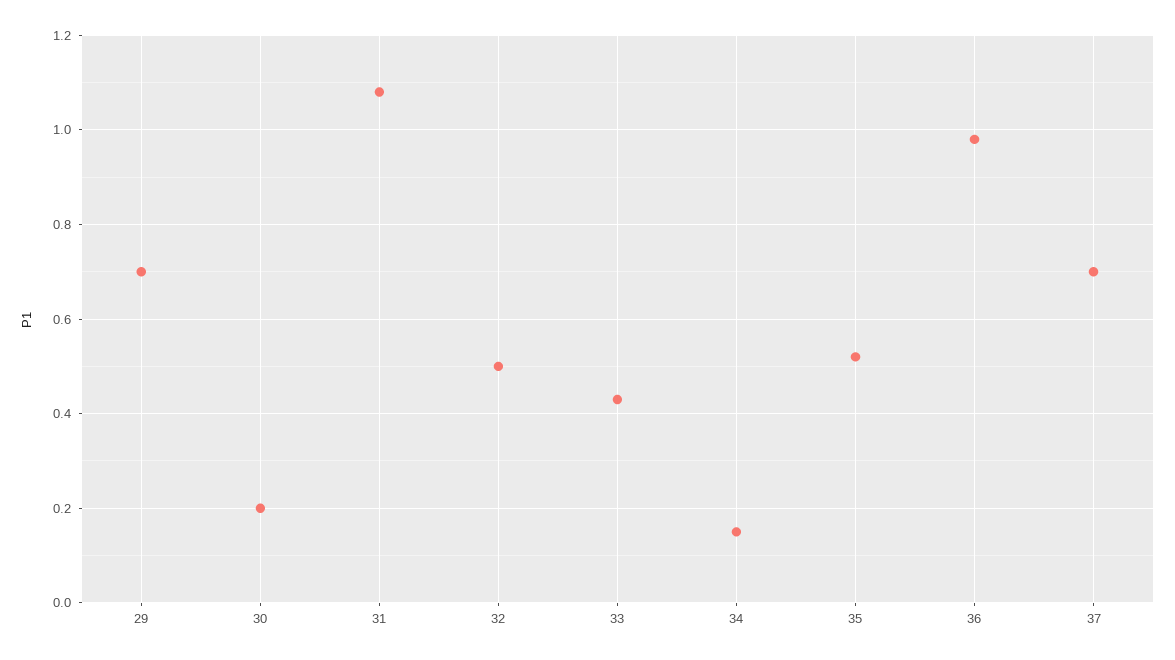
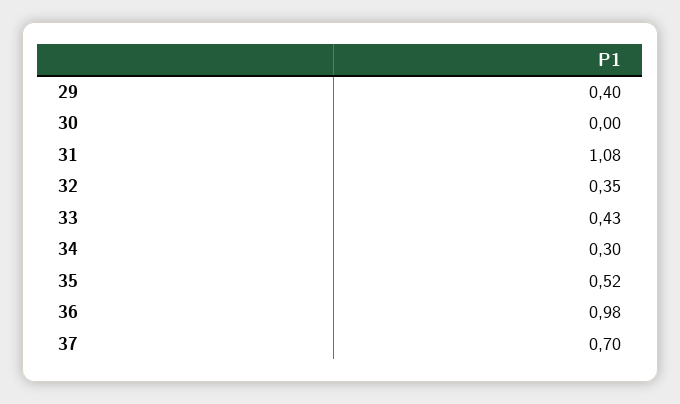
29: 0.7 -> 0.4
30: 0.2 -> 0
32: 0.5 -> 0.35
34: 0.15 -> 0.3

